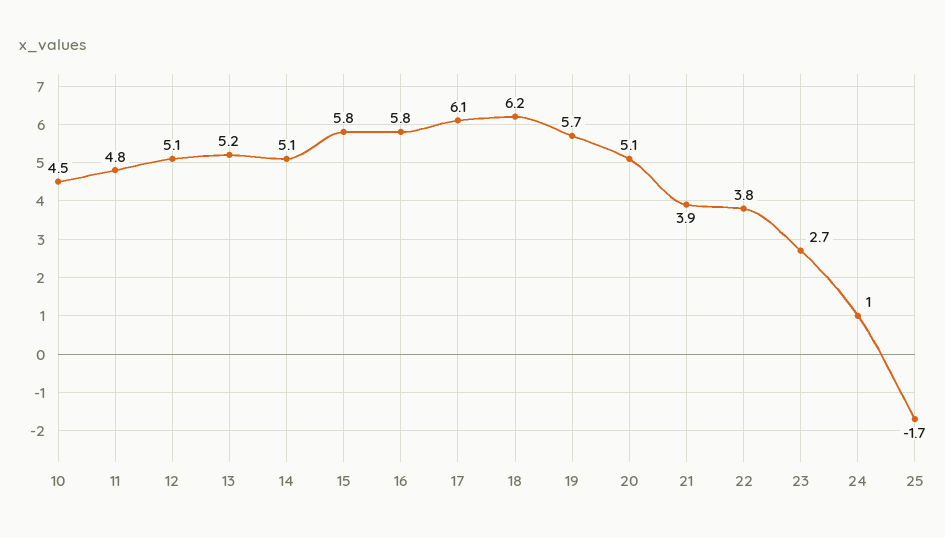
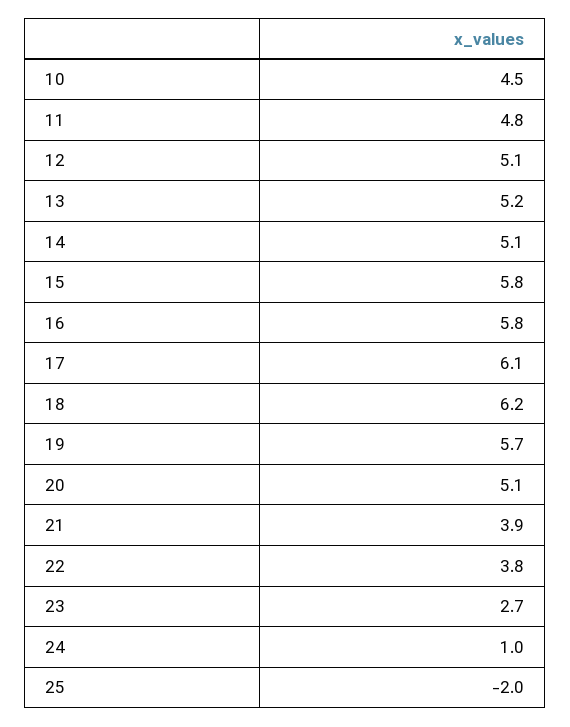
25: -1.7 -> -2

